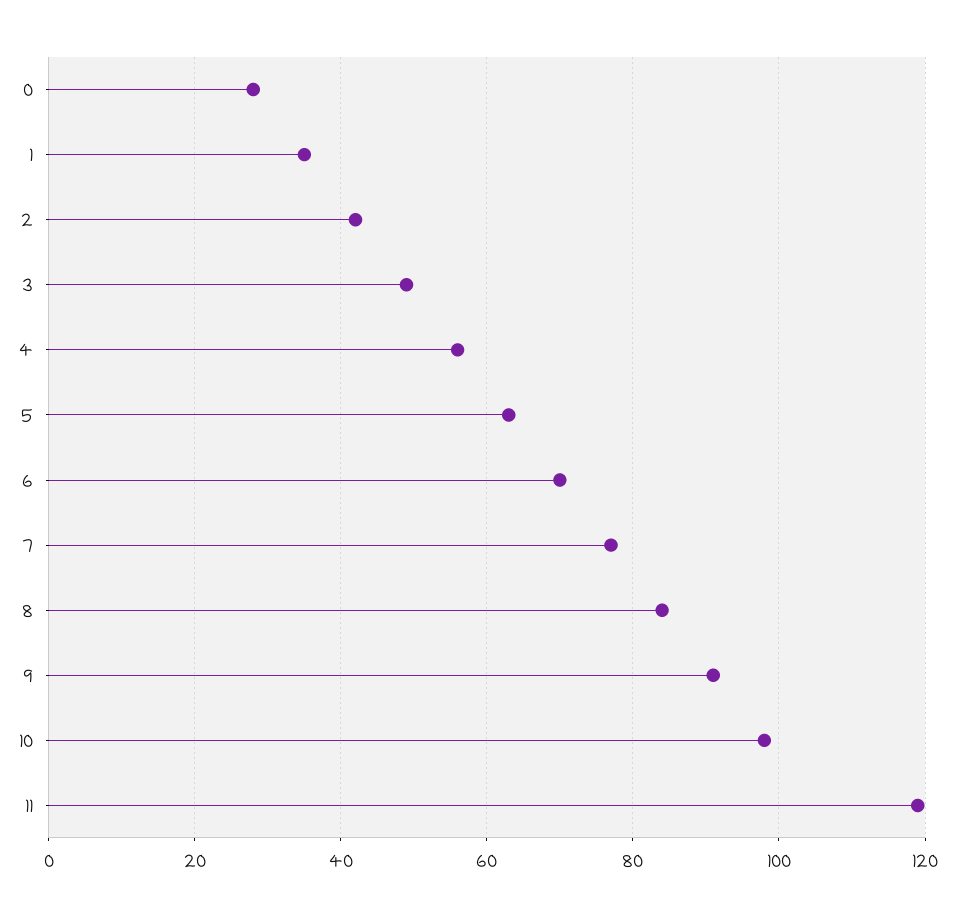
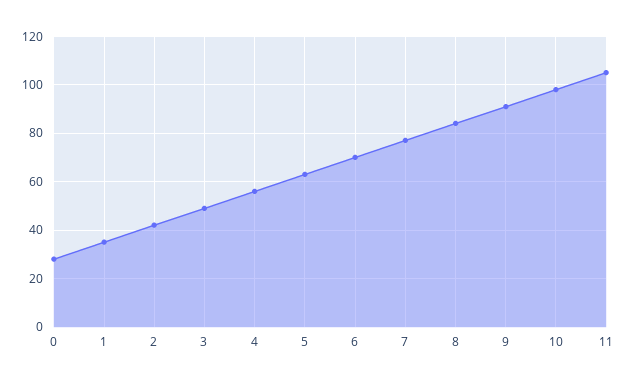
11: 120 -> 105

